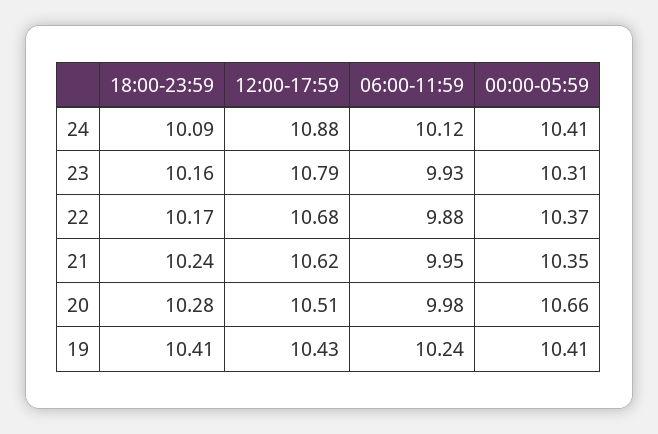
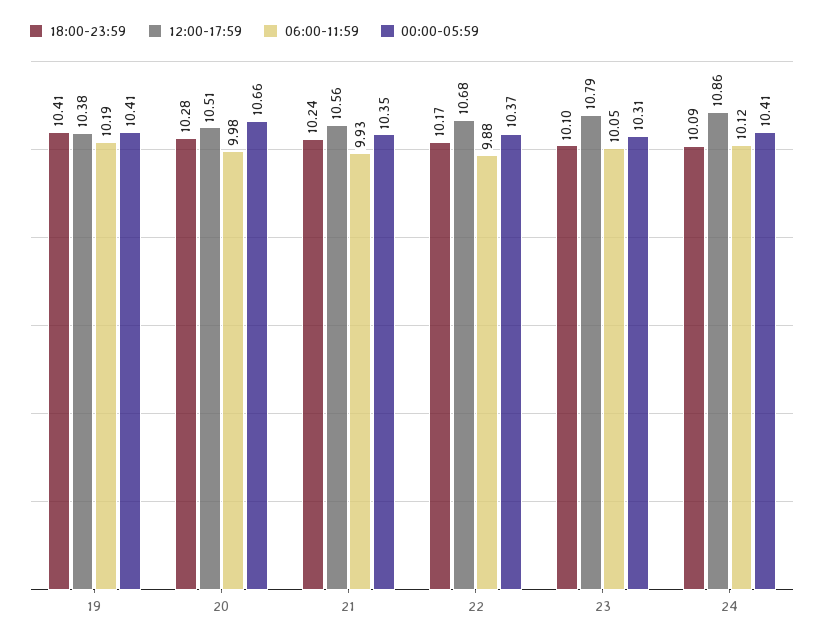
12:00-17:59, 24: 10.88 -> 10.86
18:00-23:59, 23: 10.16 -> 10.1
06:00-11:59, 23: 9.93 -> 10.05
12:00-17:59, 21: 10.62 -> 10.56
06:00-11:59, 21: 9.95 -> 9.93
12:00-17:59, 19: 10.43 -> 10.38
06:00-11:59, 19: 10.24 -> 10.19

